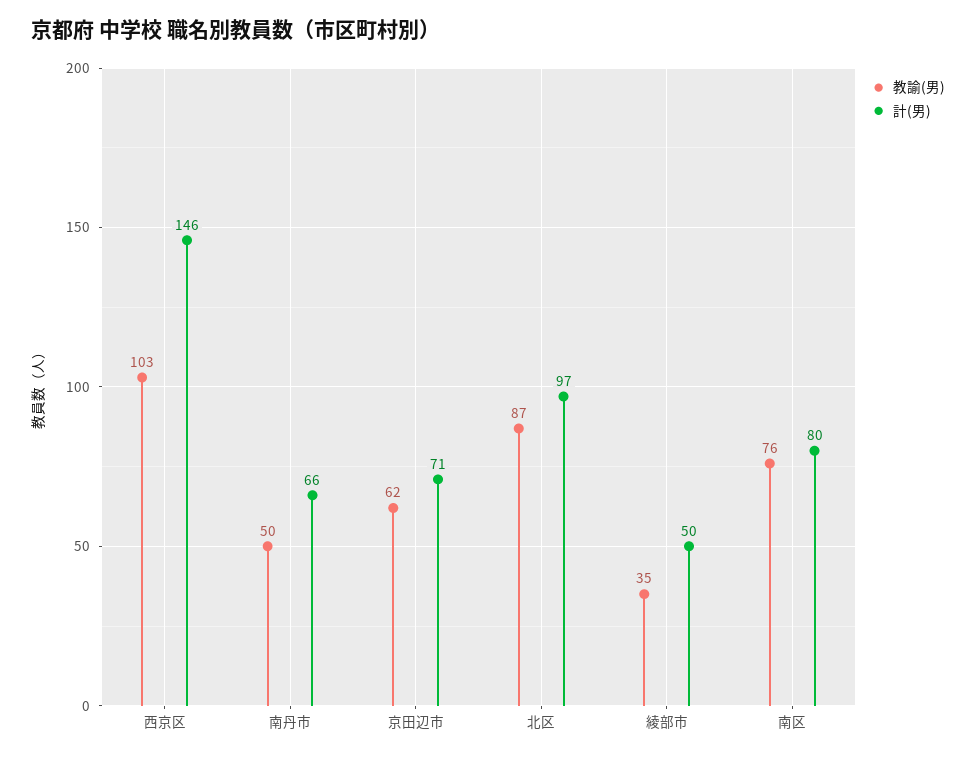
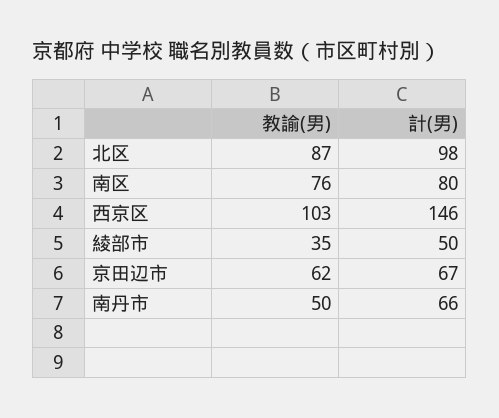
計(男), 京田辺市: 71 -> 67
計(男), 北区: 97 -> 98

